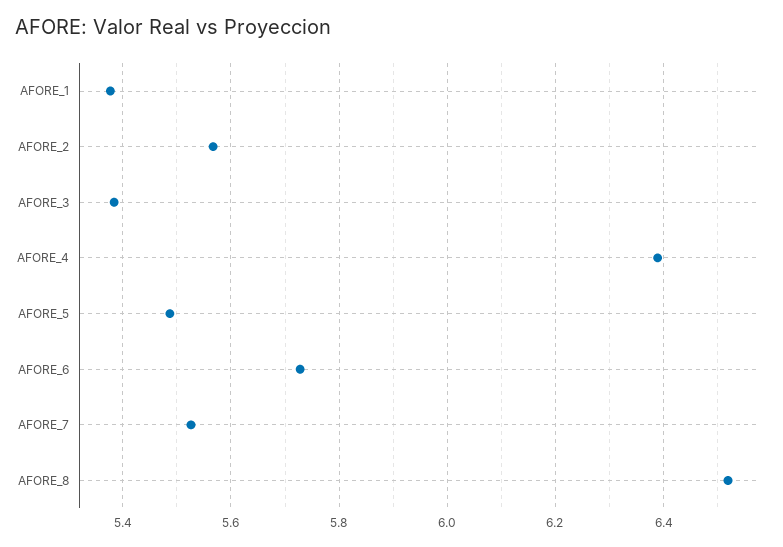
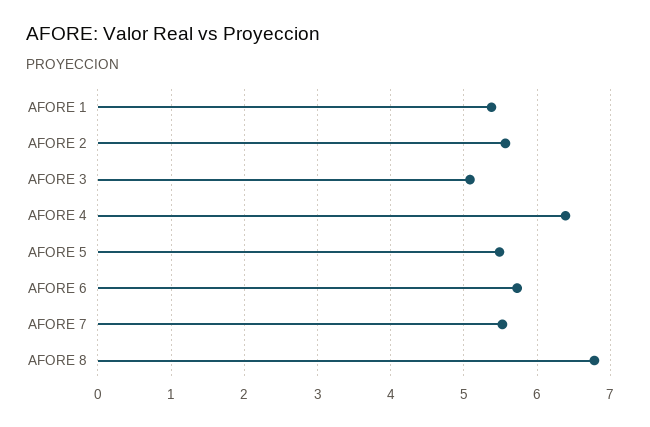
AFORE_3: 5.38 -> 5.1
AFORE_8: 6.52 -> 6.8

